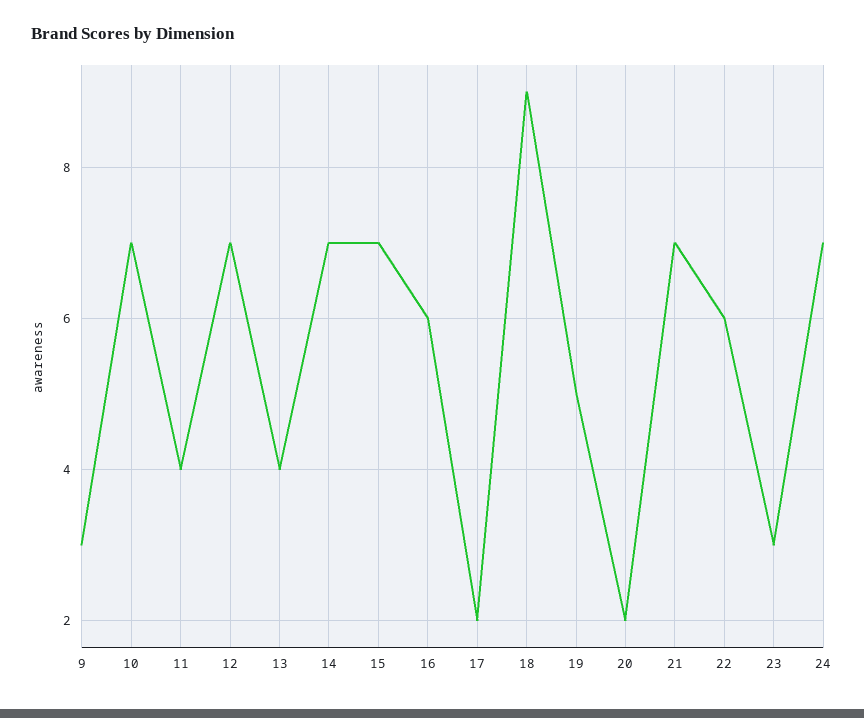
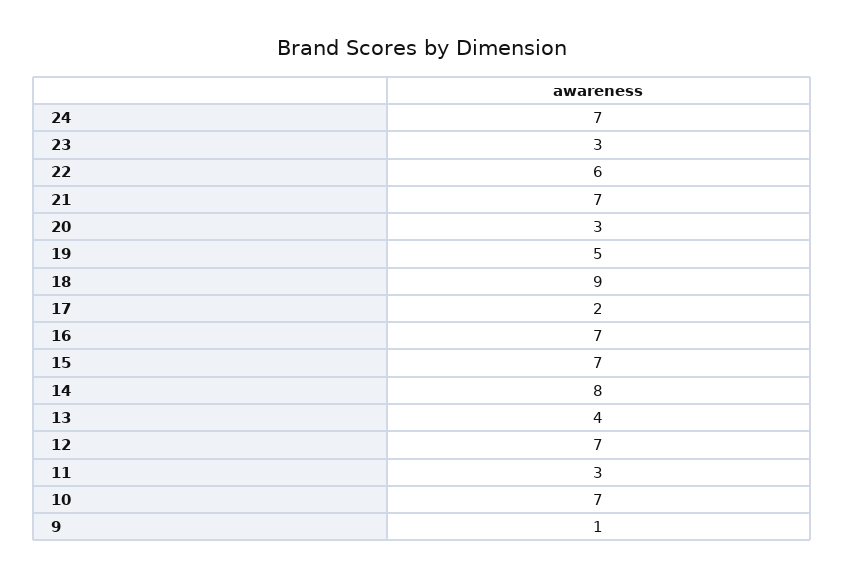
9: 3 -> 1
11: 4 -> 3
14: 7 -> 8
16: 6 -> 7
20: 2 -> 3

